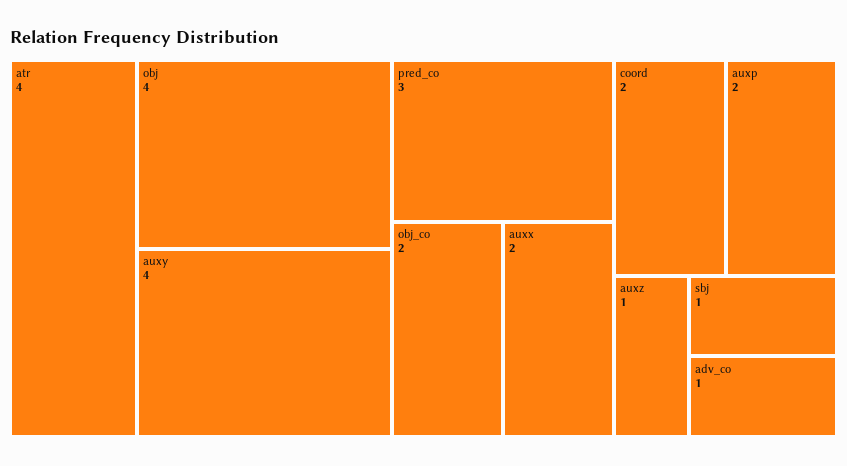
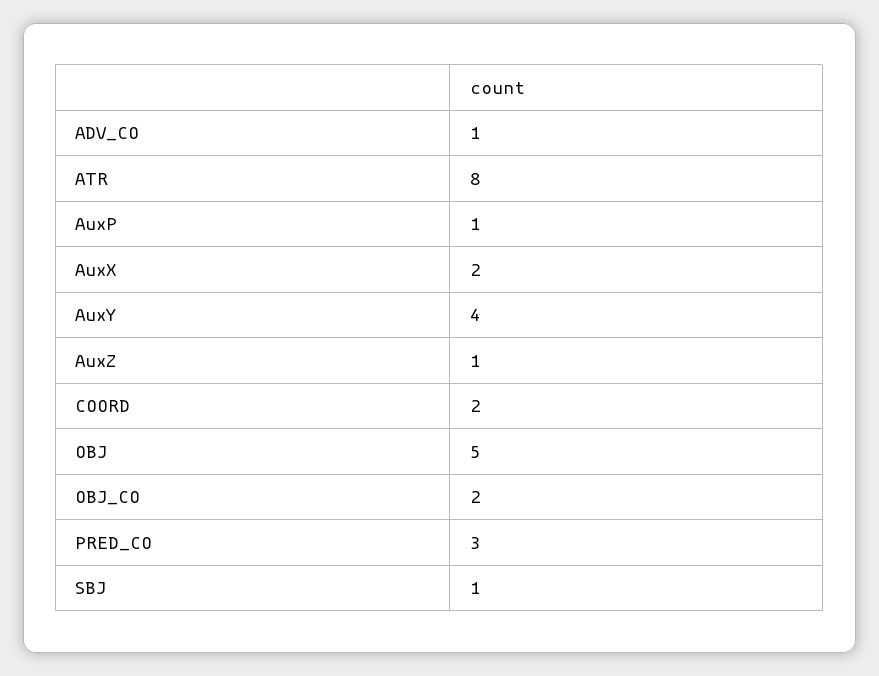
atr: 4 -> 8
obj: 4 -> 5
auxp: 2 -> 1

